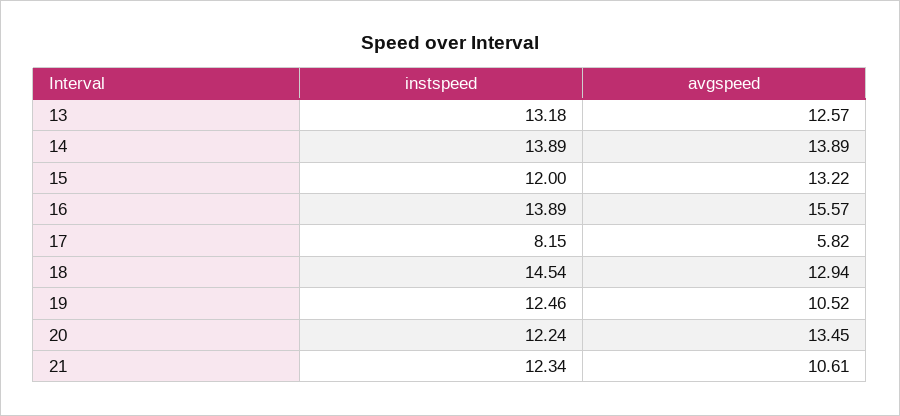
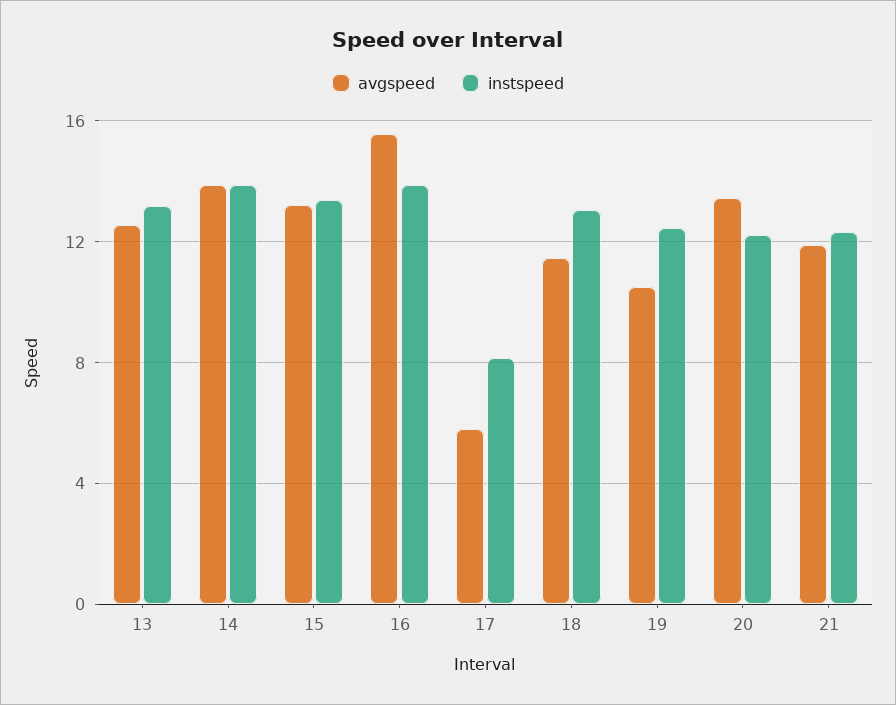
instspeed, 15: 12 -> 13.5
instspeed, 18: 14.54 -> 13
avgspeed, 18: 12.94 -> 11.5
avgspeed, 21: 10.61 -> 12

